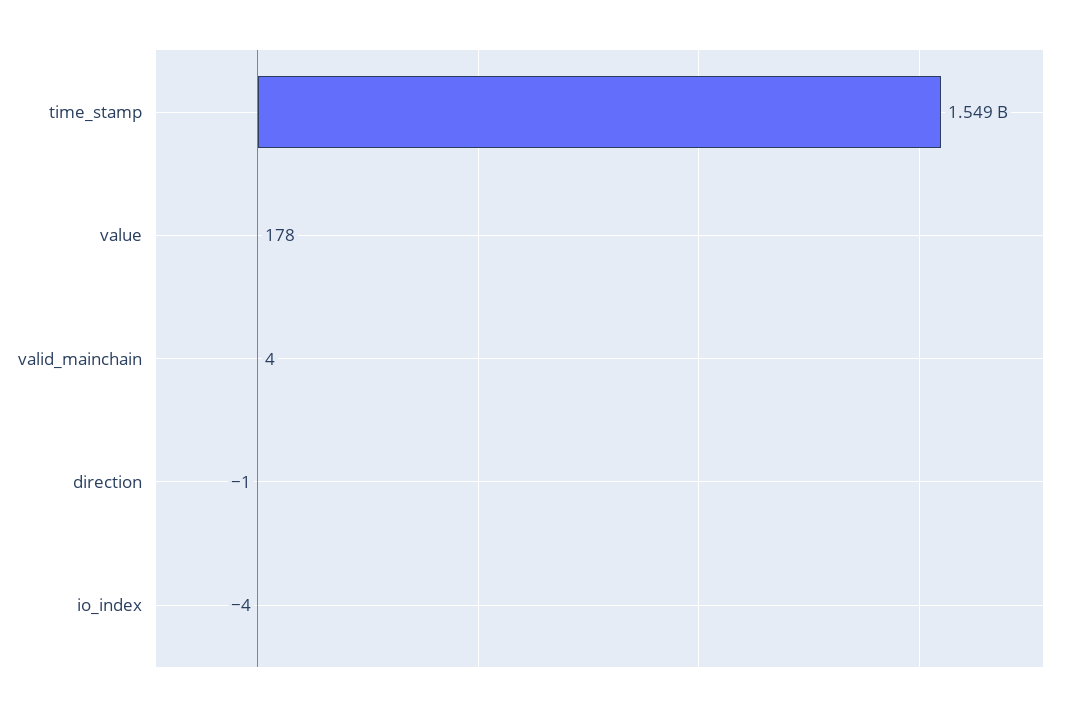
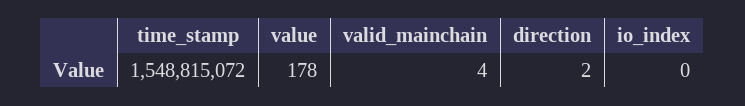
direction: -1 -> 2
io_index: -4 -> 0

